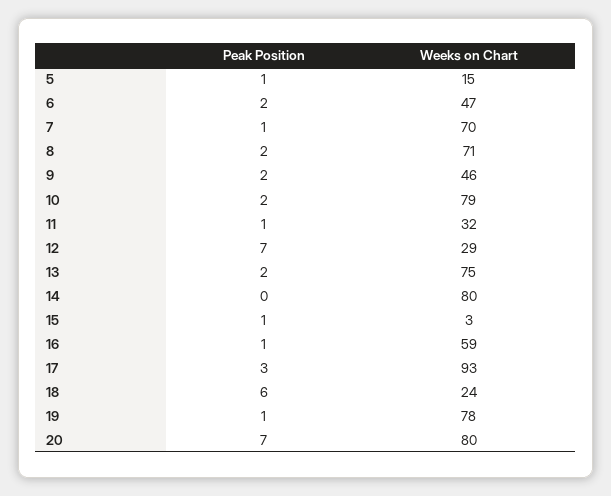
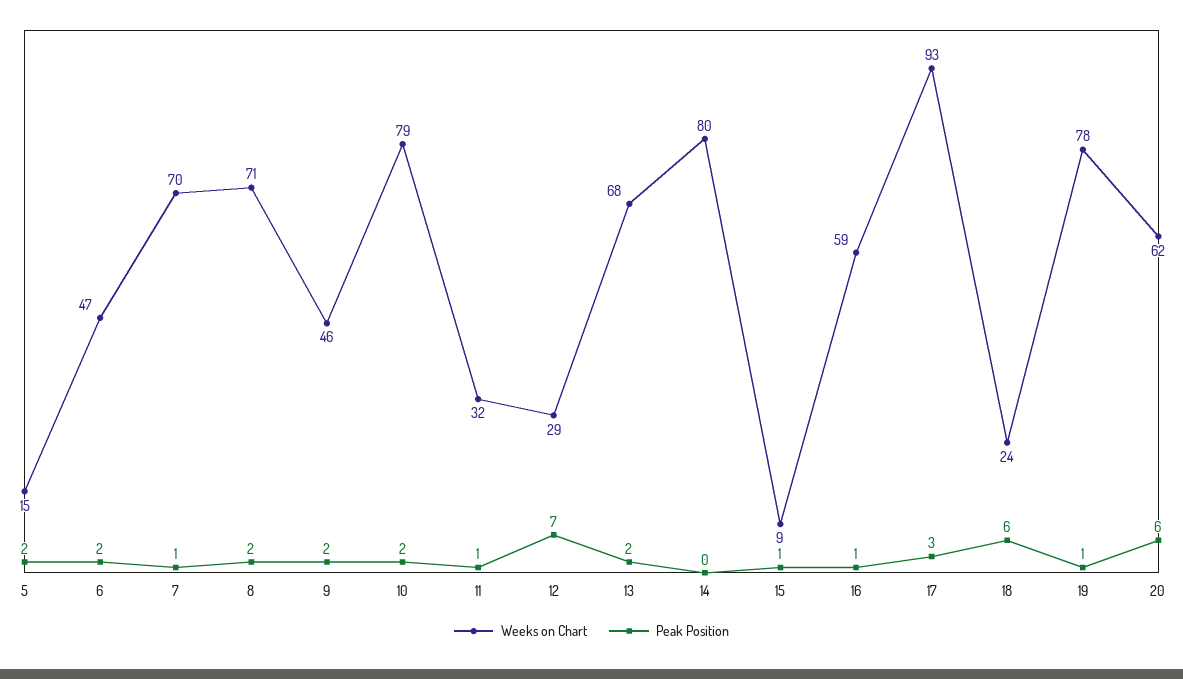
Peak Position, 5: 1 -> 2
Weeks on Chart, 13: 75 -> 68
Weeks on Chart, 15: 3 -> 9
Peak Position, 20: 7 -> 6
Weeks on Chart, 20: 80 -> 62

